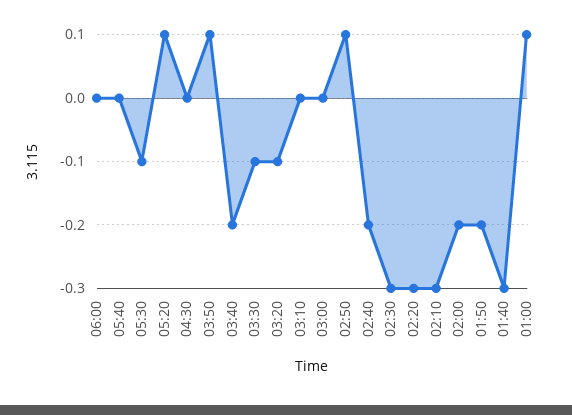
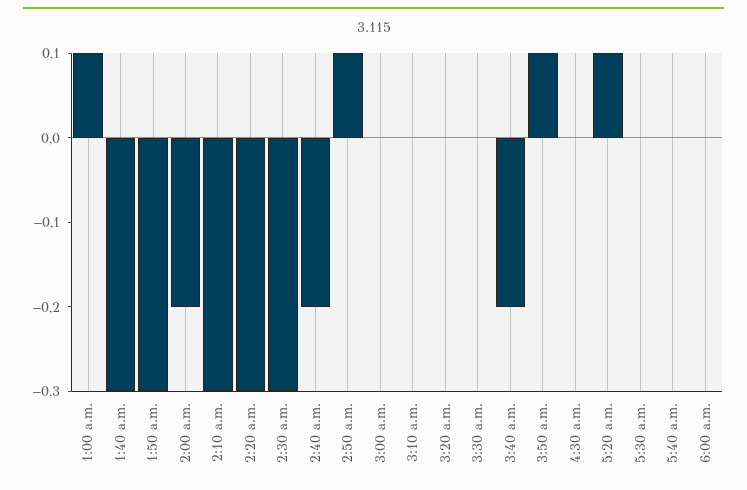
05:30: -0.1 -> 0
03:30: -0.1 -> 0
03:20: -0.1 -> 0
01:50: -0.2 -> -0.3

